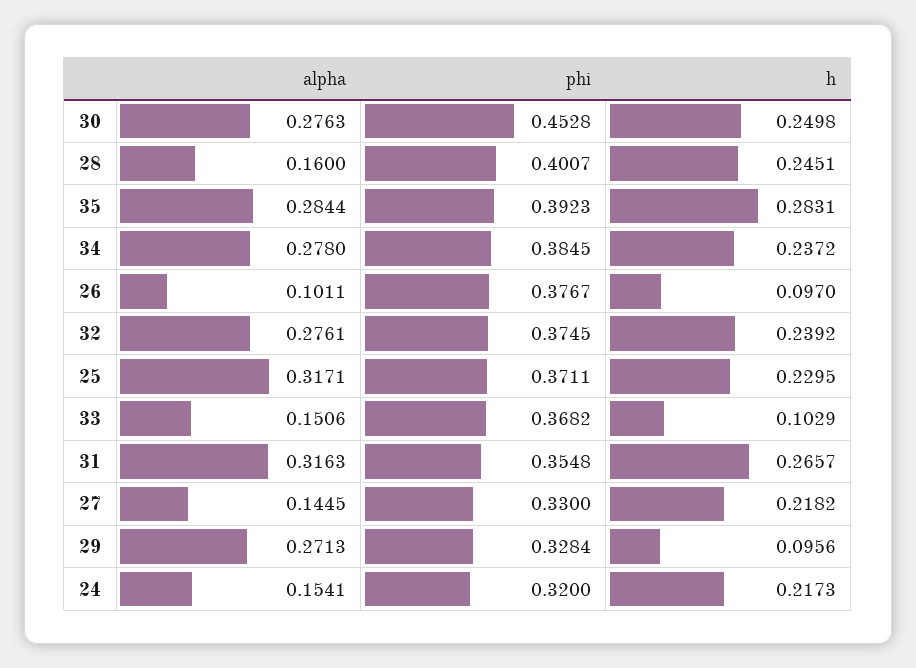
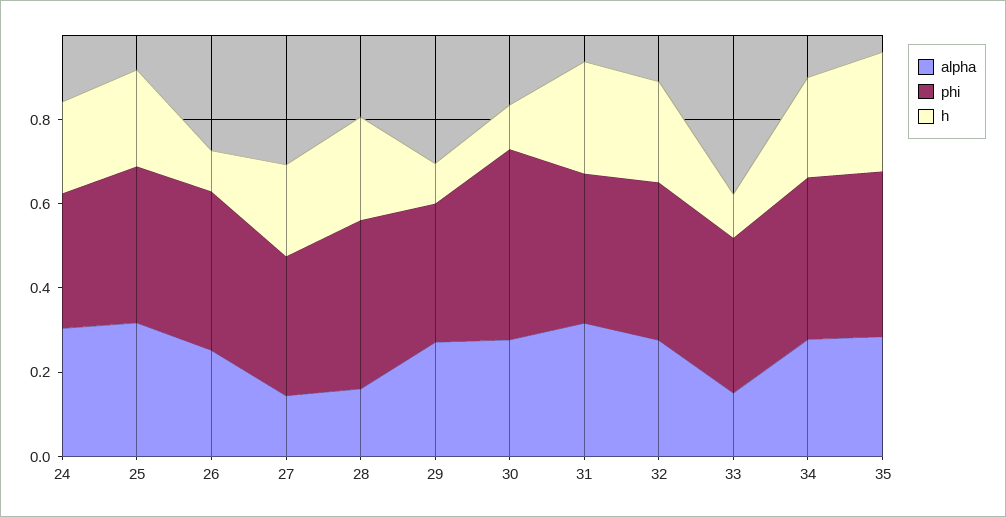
h, 30: 0.2498 -> 0.1
alpha, 26: 0.1011 -> 0.25
alpha, 24: 0.1541 -> 0.3

